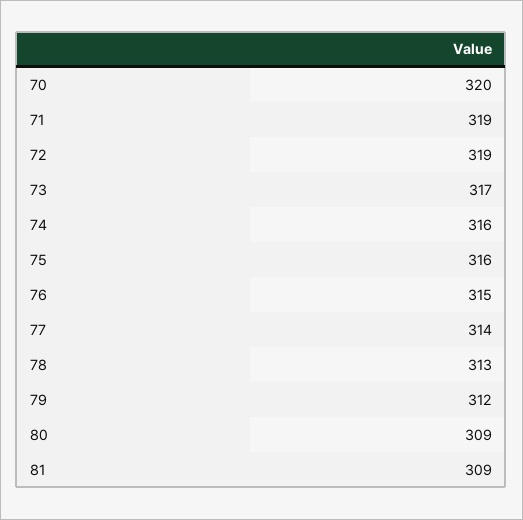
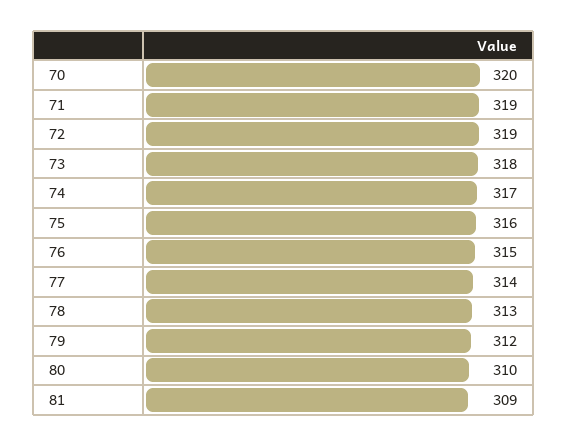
73: 317 -> 318
74: 316 -> 317
80: 309 -> 310

